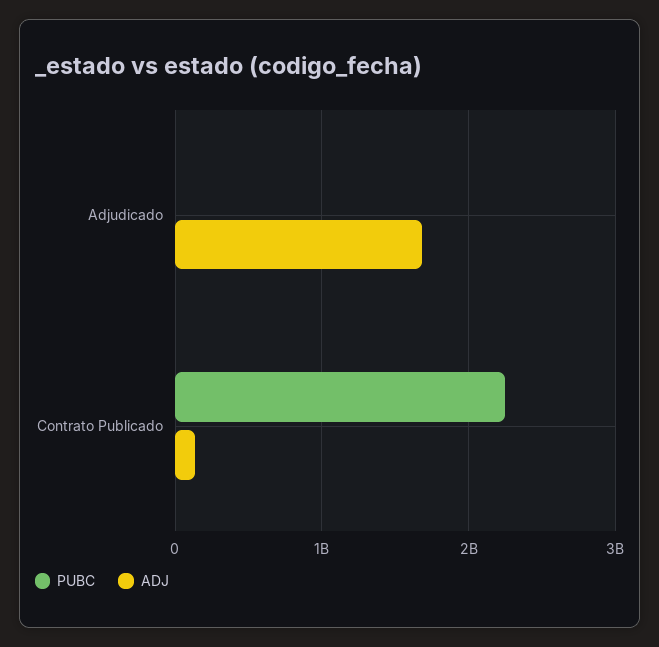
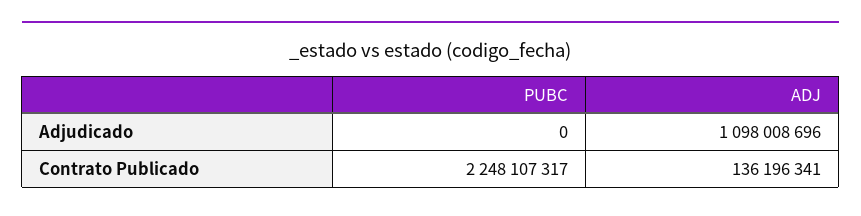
ADJ, Adjudicado: 1700000000 -> 1098008696

